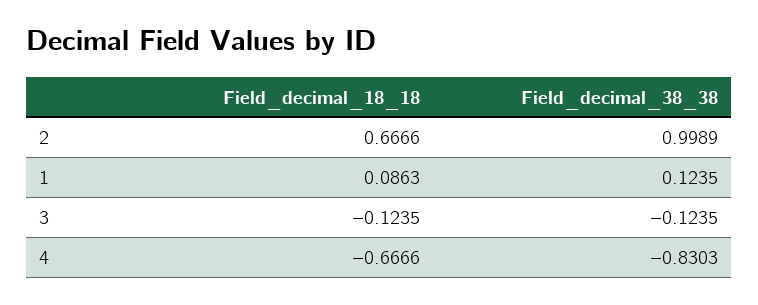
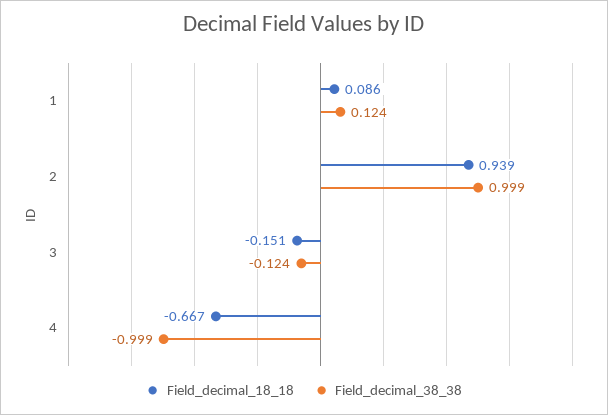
Field_decimal_18_18, 2: 0.6666 -> 0.939
Field_decimal_18_18, 3: -0.1235 -> -0.151
Field_decimal_38_38, 4: -0.8303 -> -0.999

